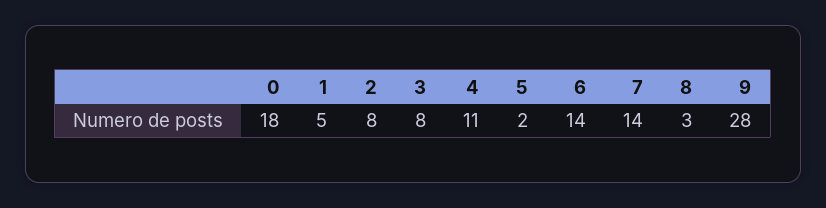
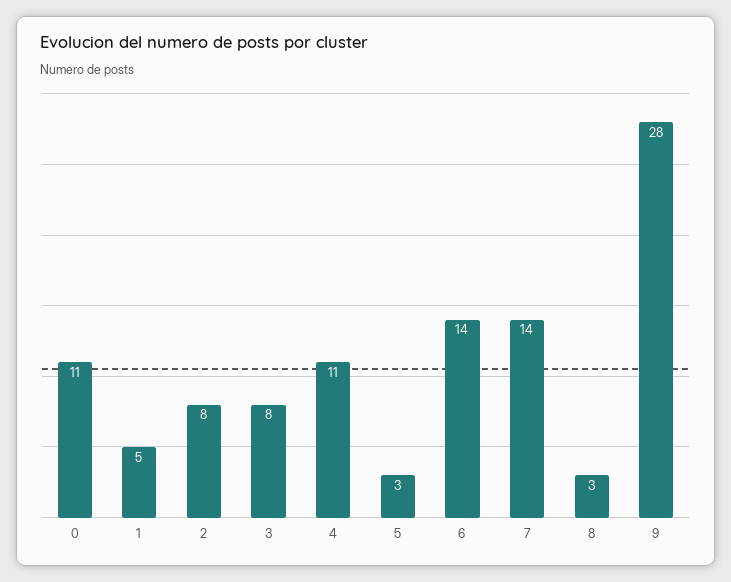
0: 18 -> 11
5: 2 -> 3

